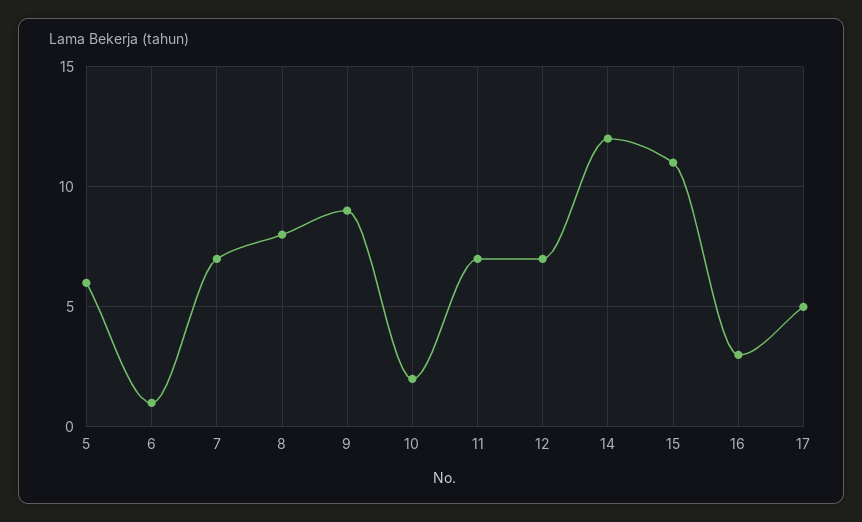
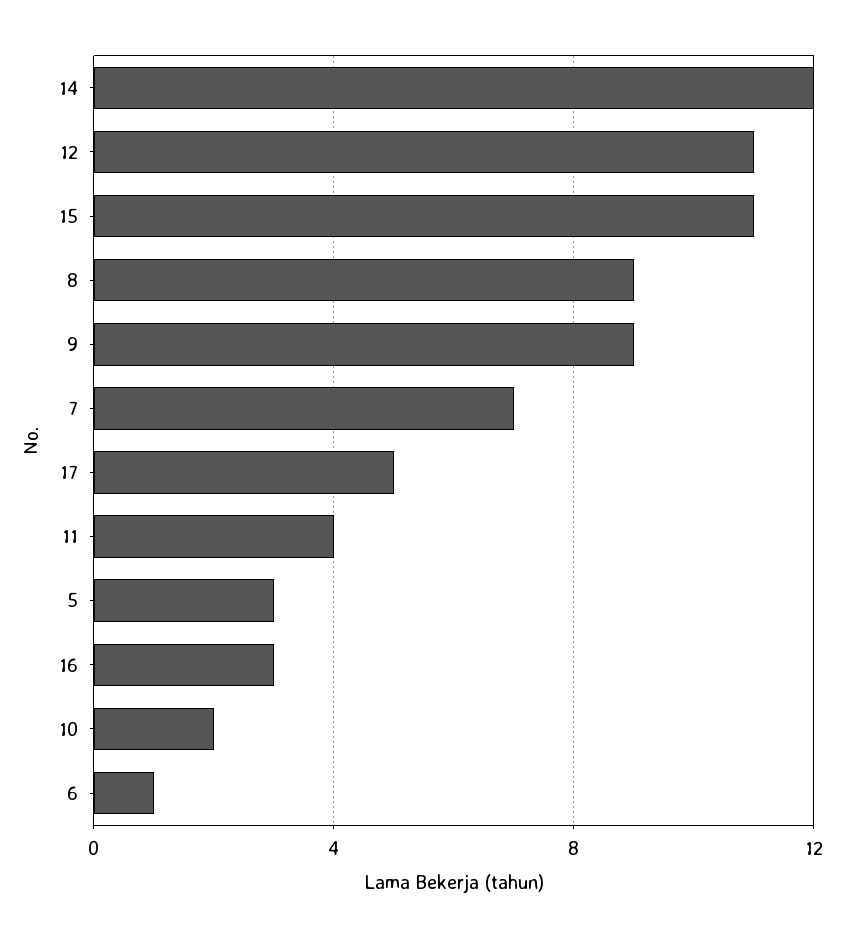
5: 6 -> 3
8: 8 -> 9
11: 7 -> 4
12: 7 -> 11

